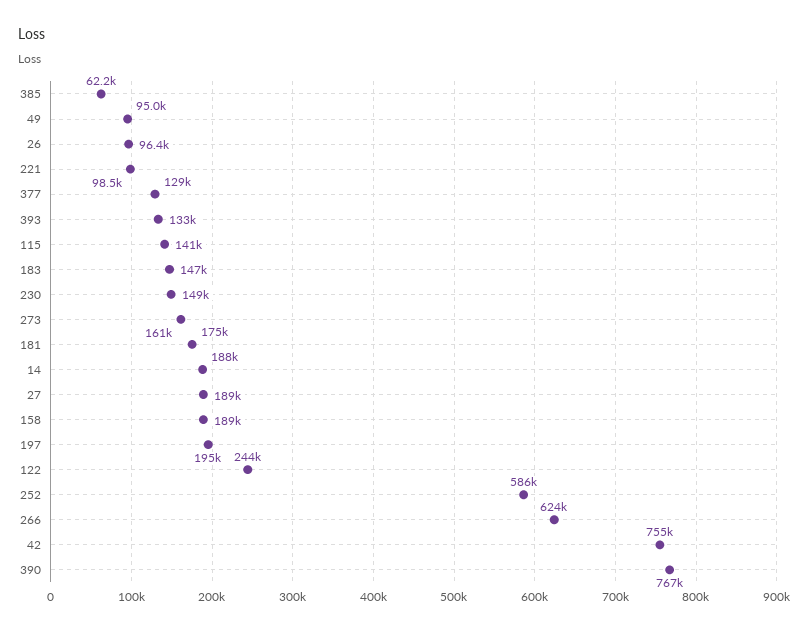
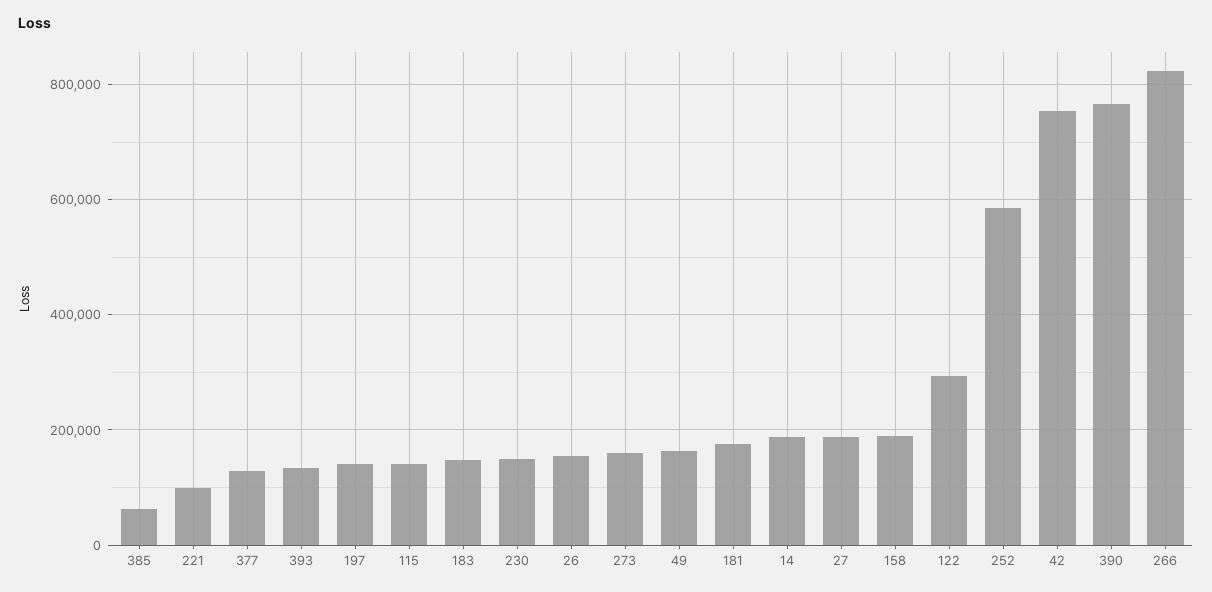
49: 95000 -> 160000
26: 96400 -> 160000
197: 195000 -> 140000
122: 244000 -> 300000
266: 624000 -> 820000

